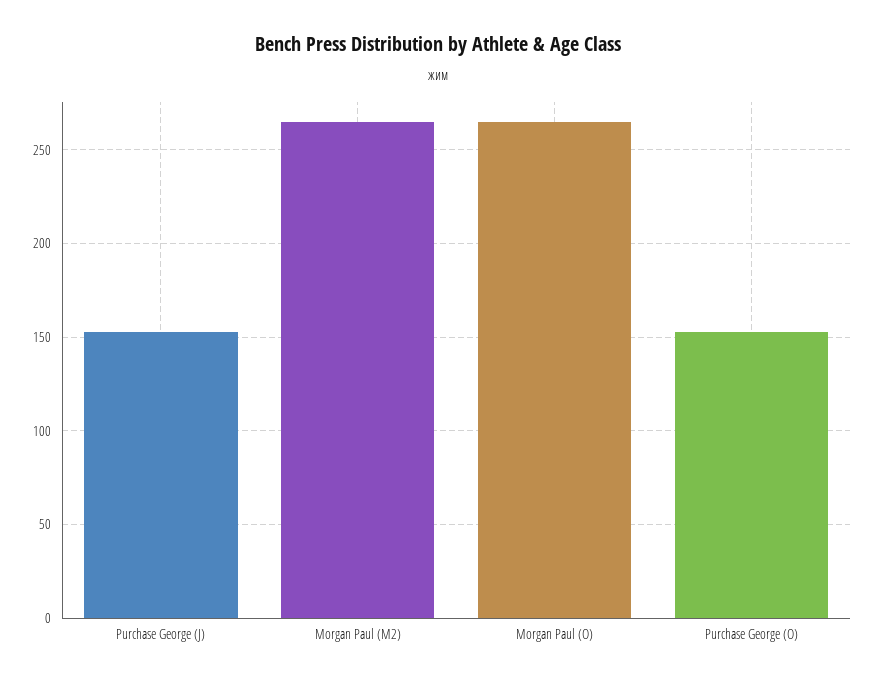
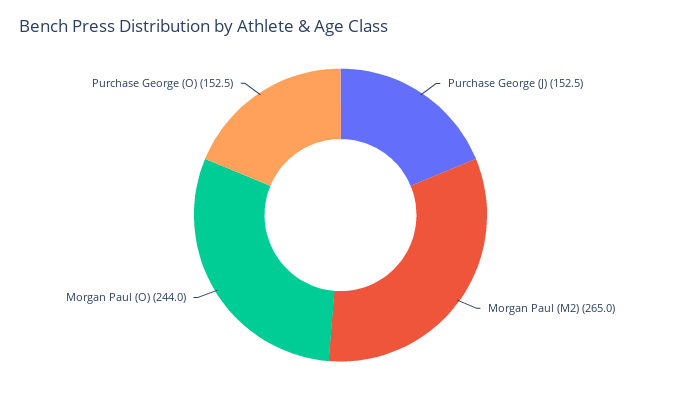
Morgan Paul (O): 265 -> 244

